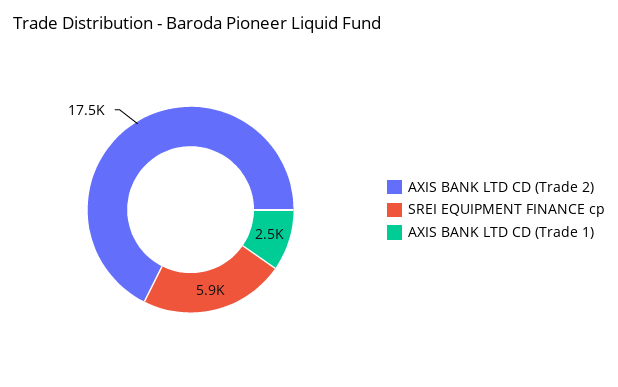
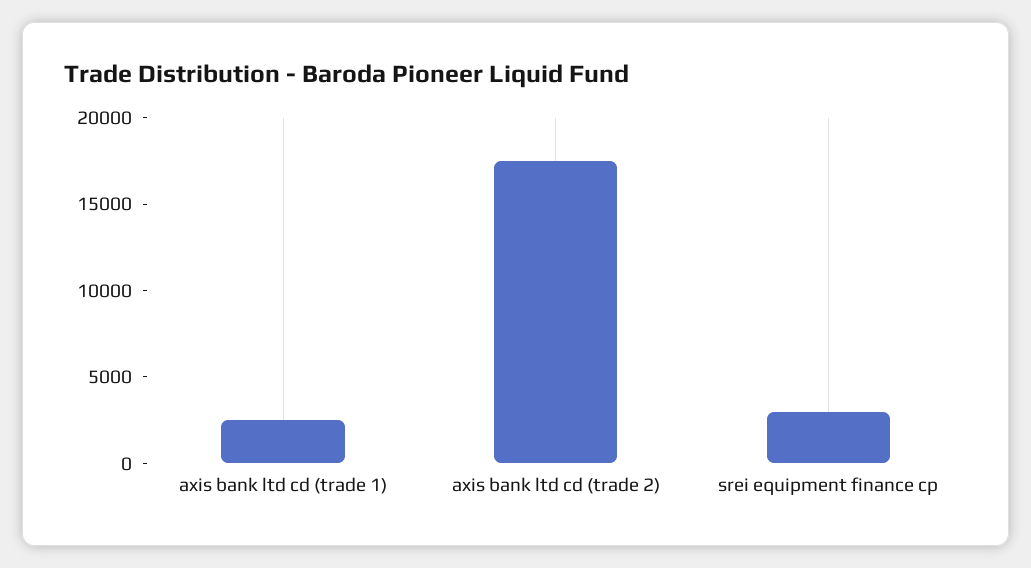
SREI EQUIPMENT FINANCE cp: 5900 -> 3000

